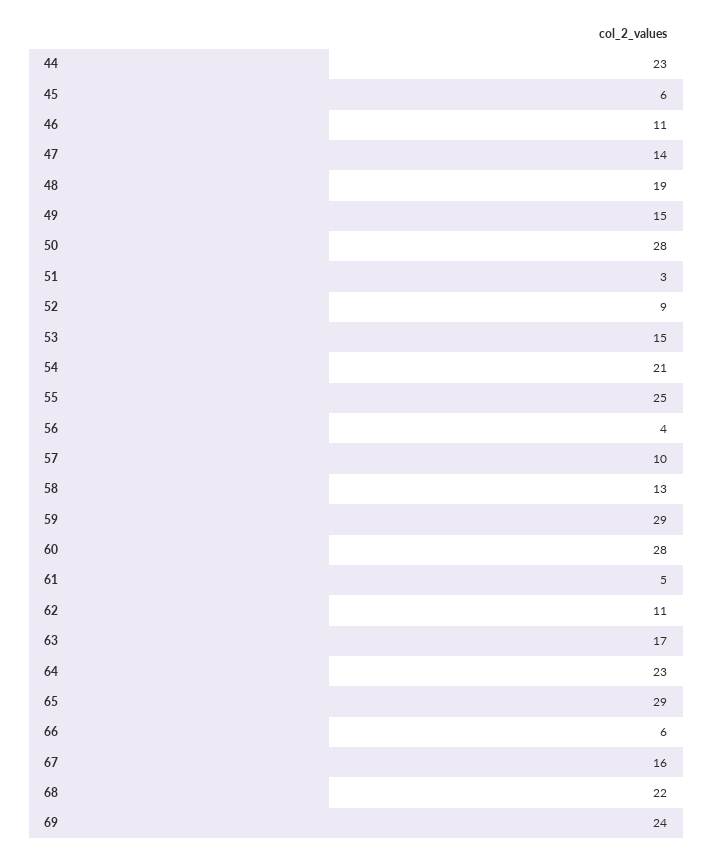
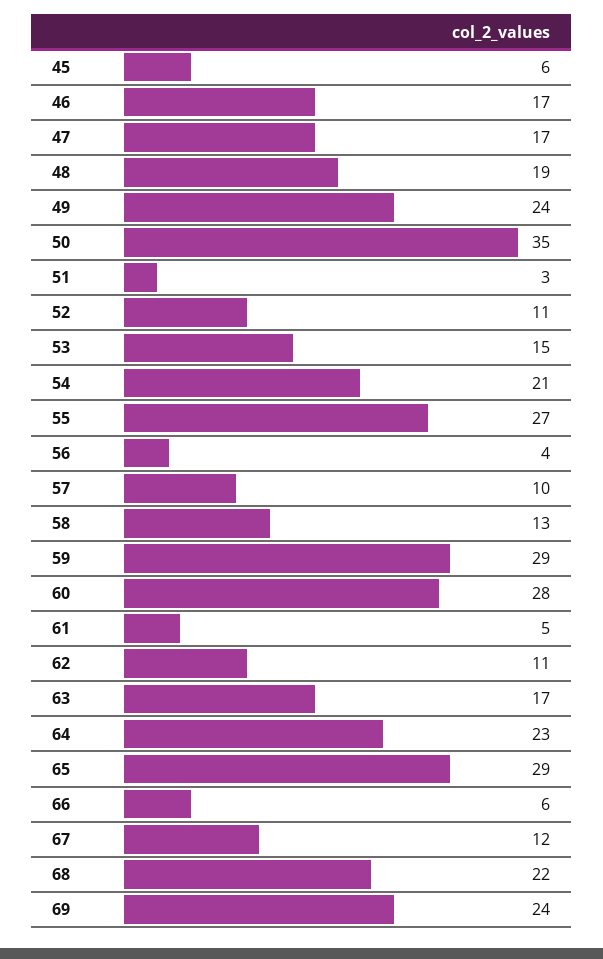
44: 23 -> none
46: 11 -> 17
47: 14 -> 17
49: 15 -> 24
50: 28 -> 35
52: 9 -> 11
55: 25 -> 27
67: 16 -> 12

